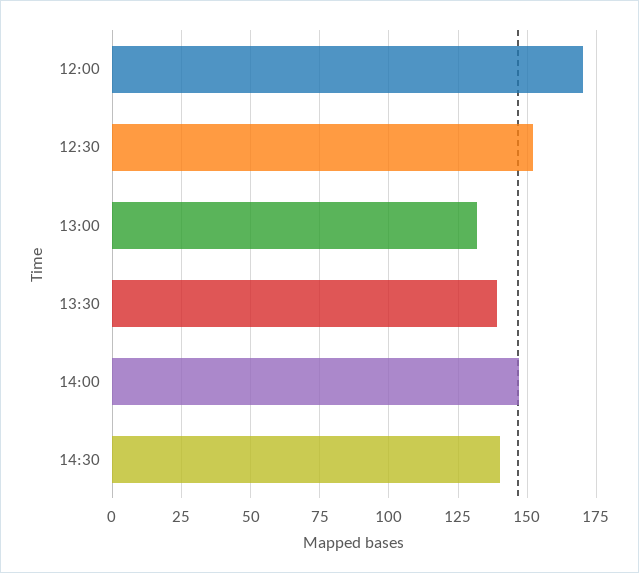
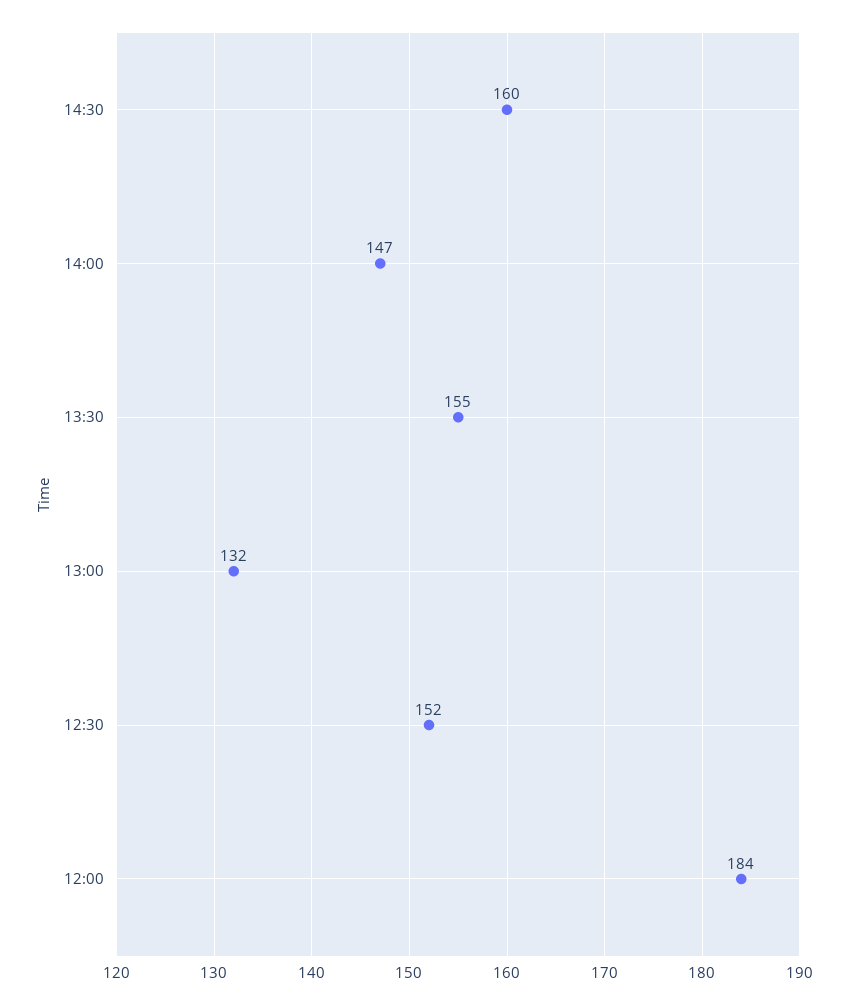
12:00: 170 -> 184
13:30: 140 -> 155
14:30: 140 -> 160

